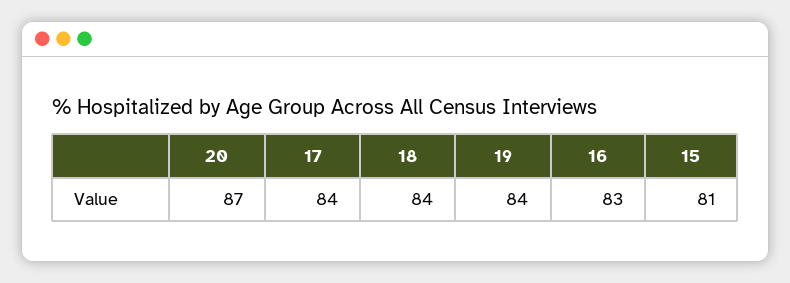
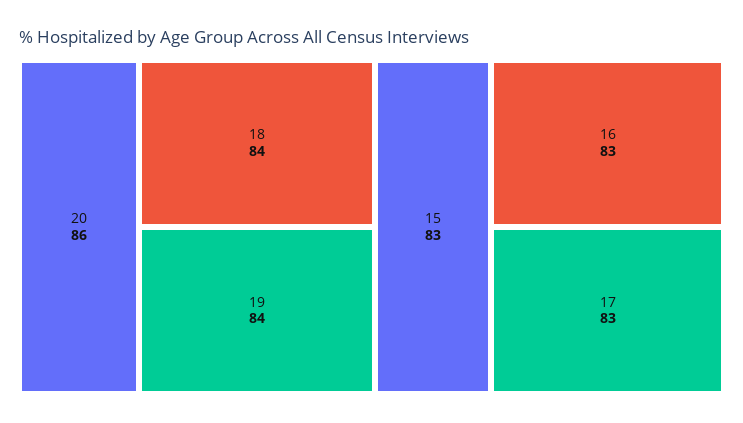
20: 87 -> 86
17: 84 -> 83
15: 81 -> 83

